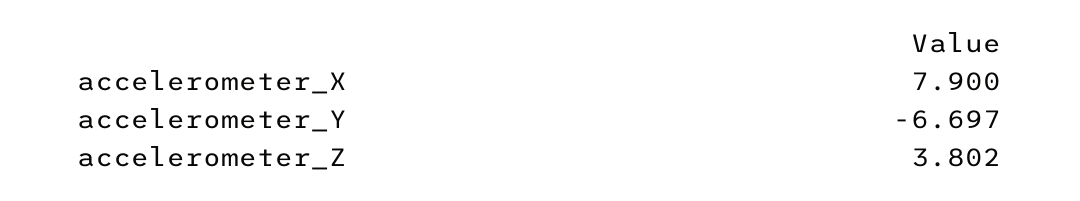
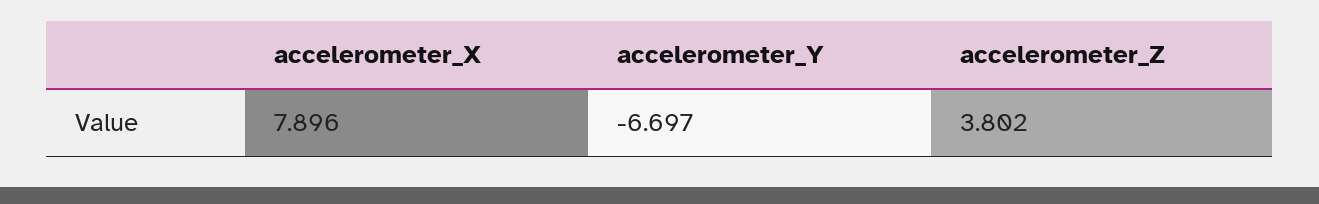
accelerometer_X: 7.9 -> 7.896

